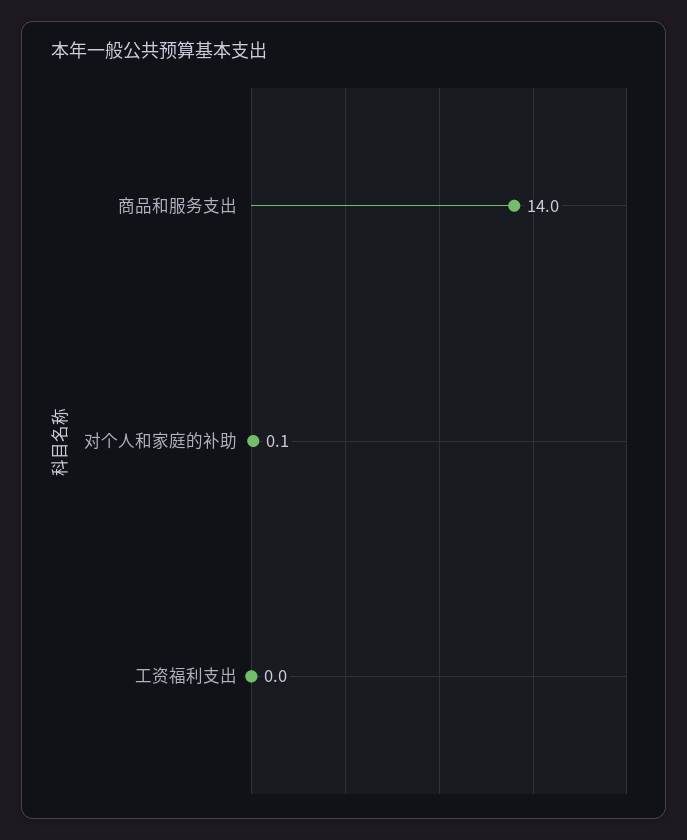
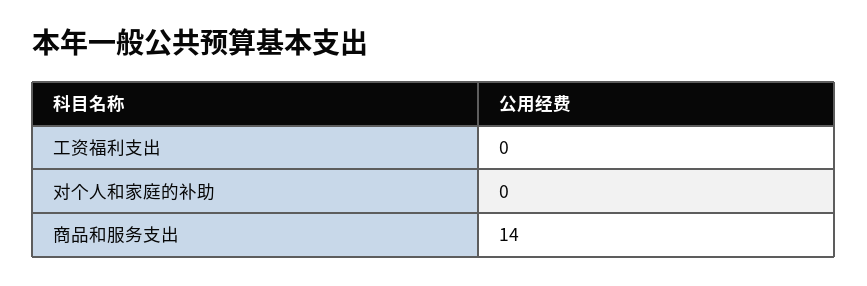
对个人和家庭的补助: 0.1 -> 0

